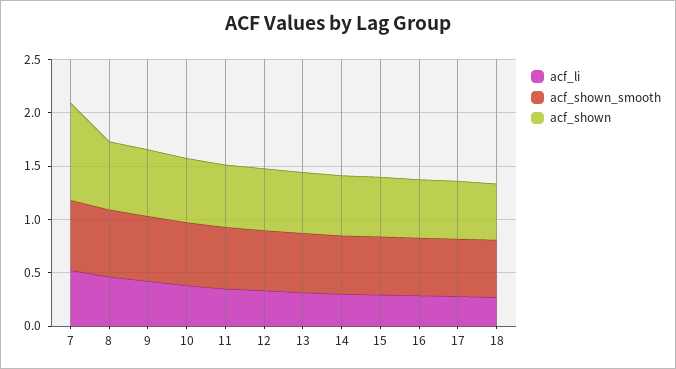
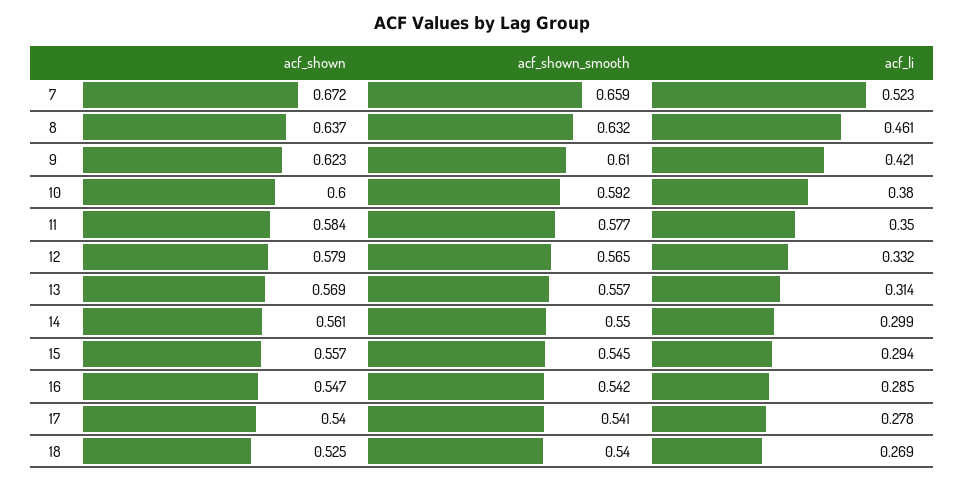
acf_shown, 7: 0.9 -> 0.672

